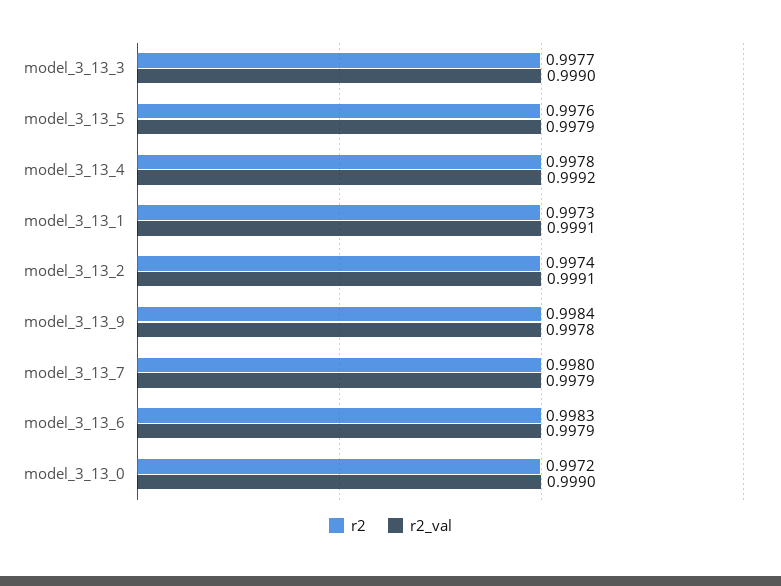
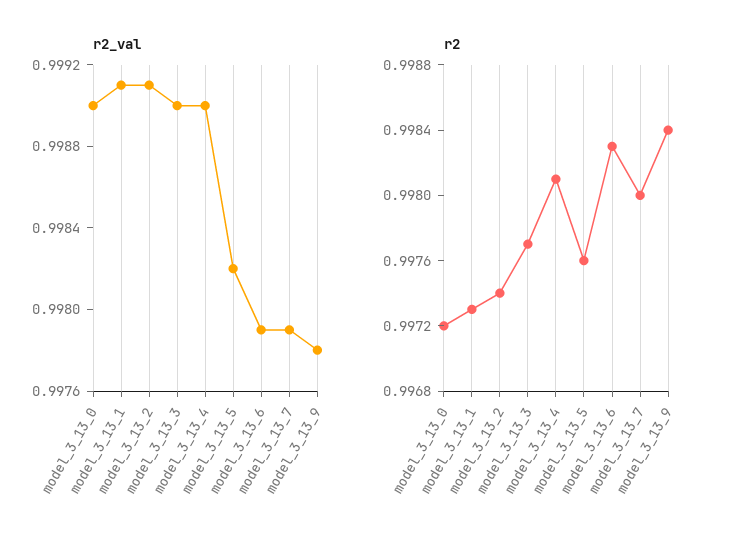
r2_val, model_3_13_5: 0.9979 -> 0.9982
r2, model_3_13_4: 0.9978 -> 0.9981
r2_val, model_3_13_4: 0.9992 -> 0.999

